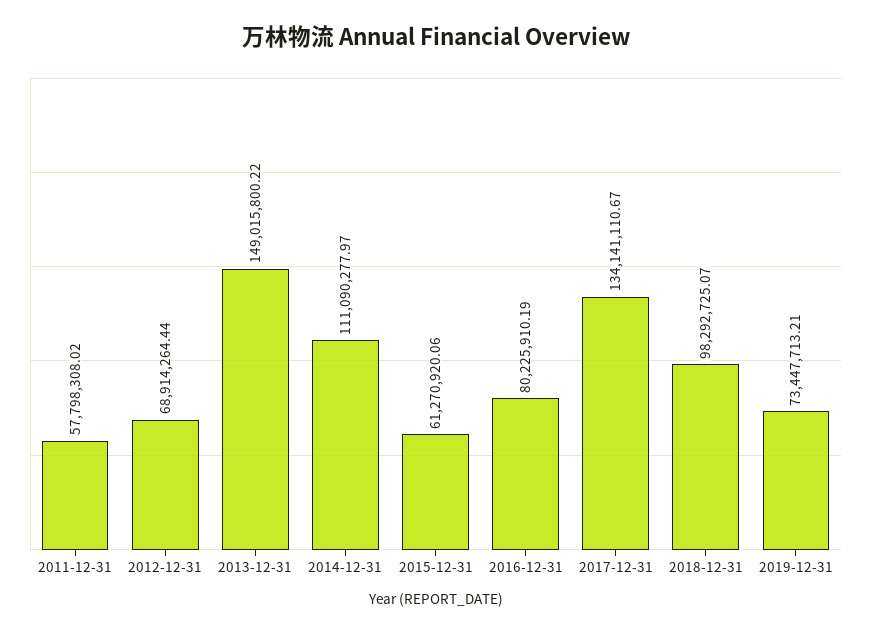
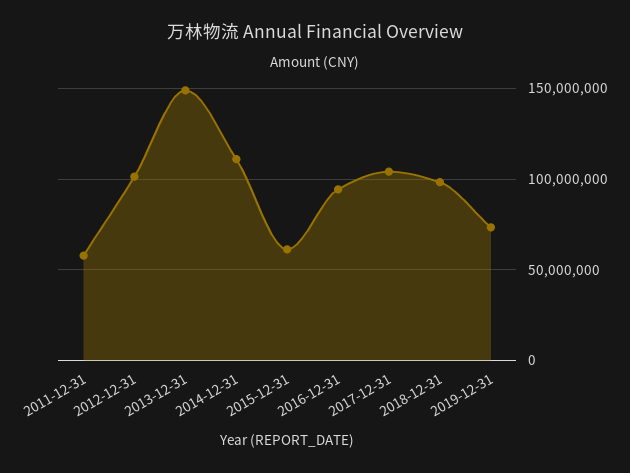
2012-12-31: 68914264.44 -> 100000000
2016-12-31: 80225910.19 -> 95000000
2017-12-31: 134141110.67 -> 105000000

